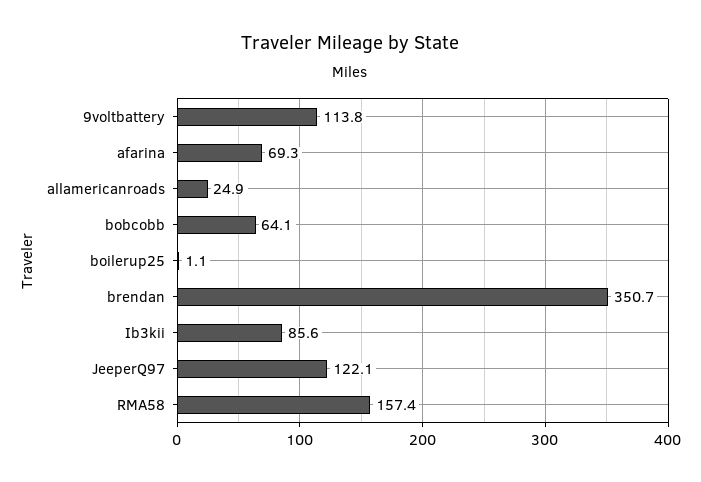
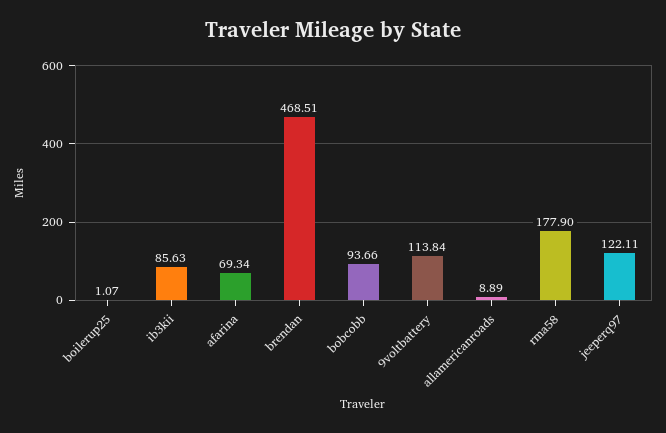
allamericanroads: 24.9 -> 8.89
bobcobb: 64.1 -> 93.66
brendan: 350.7 -> 468.51
RMA58: 157.4 -> 177.9

